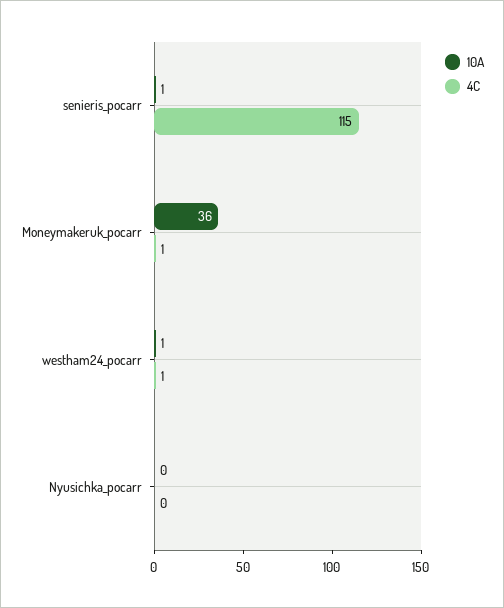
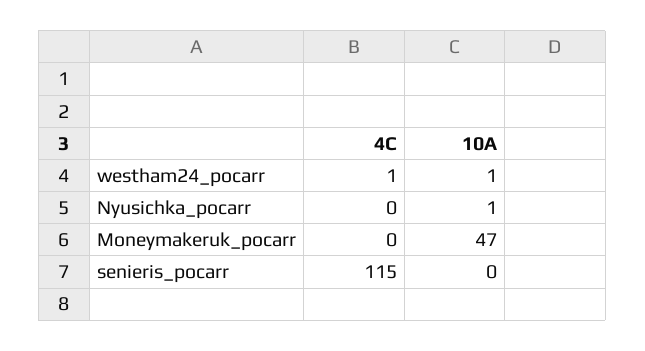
10A, senieris_pocarr: 1 -> 0
10A, Moneymakeruk_pocarr: 36 -> 47
4C, Moneymakeruk_pocarr: 1 -> 0
10A, Nyusichka_pocarr: 0 -> 1

